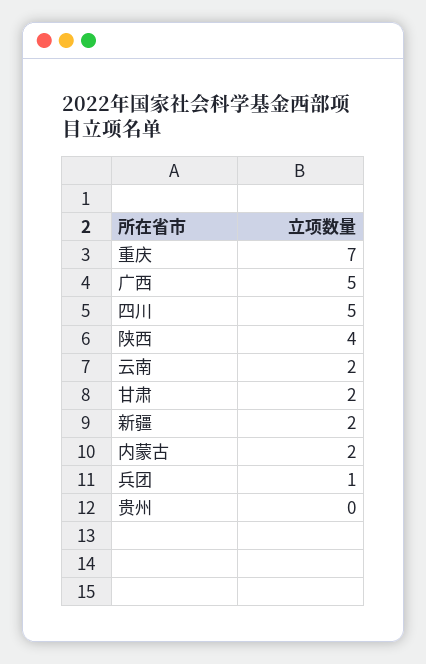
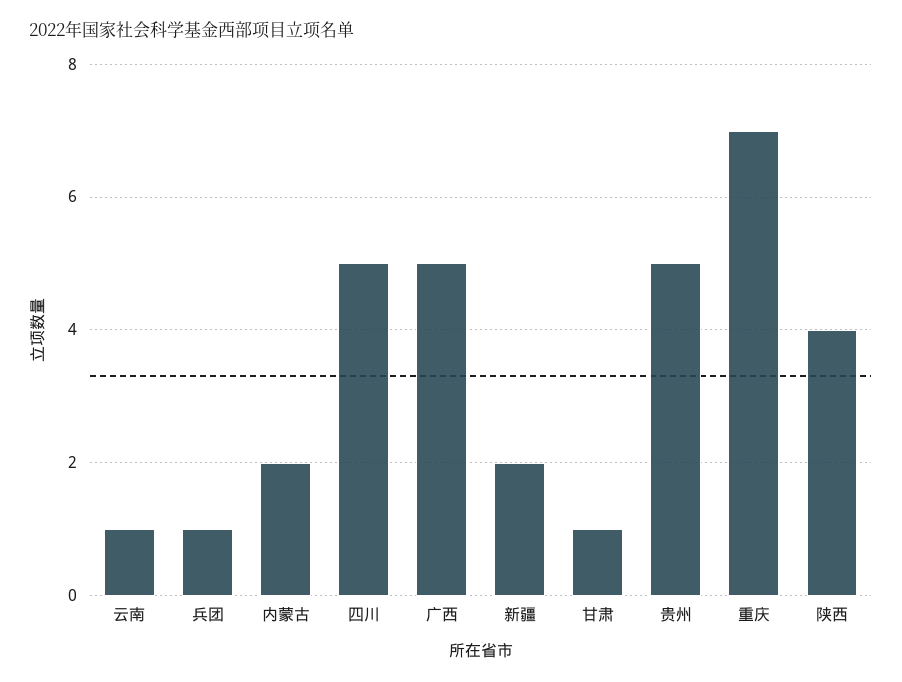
云南: 2 -> 1
甘肃: 2 -> 1
贵州: 0 -> 5

